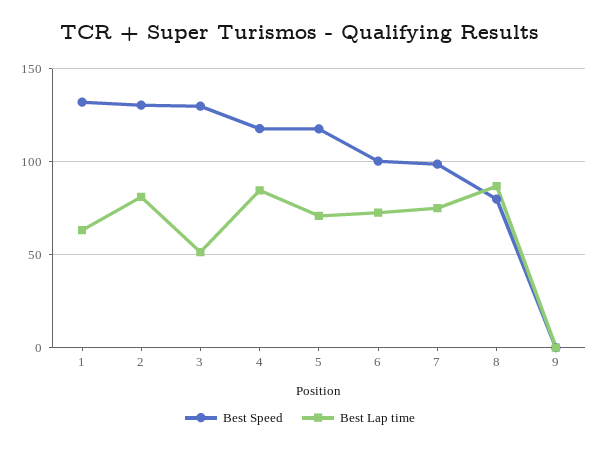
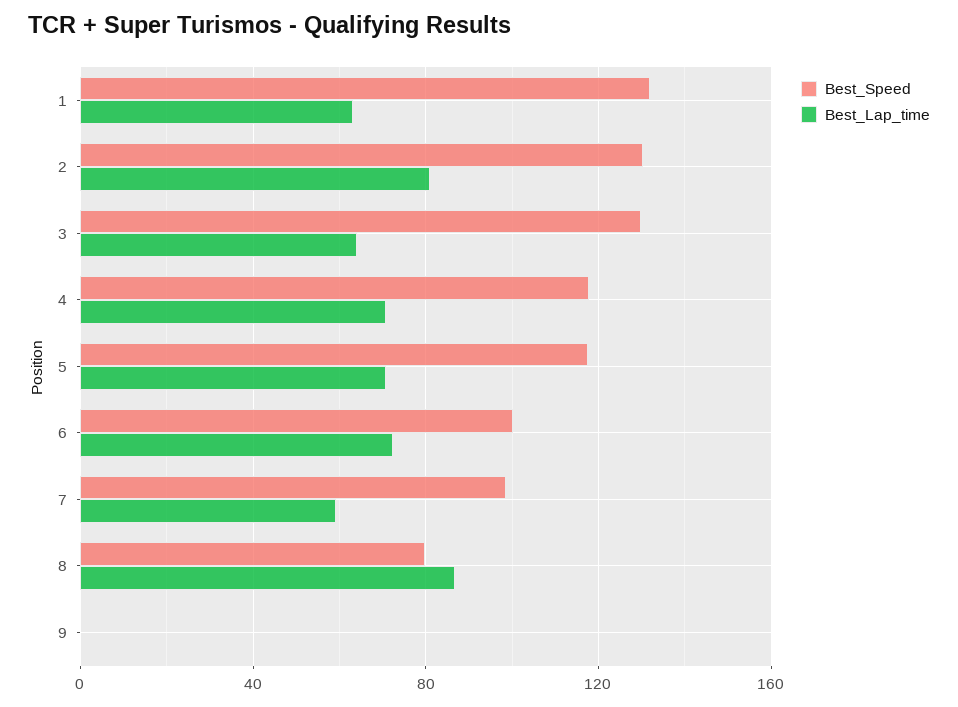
Best Lap time, 3: 50 -> 65
Best Lap time, 4: 85 -> 70
Best Lap time, 7: 75 -> 60

